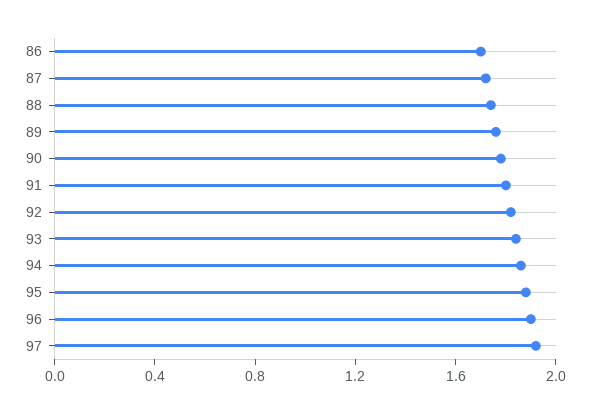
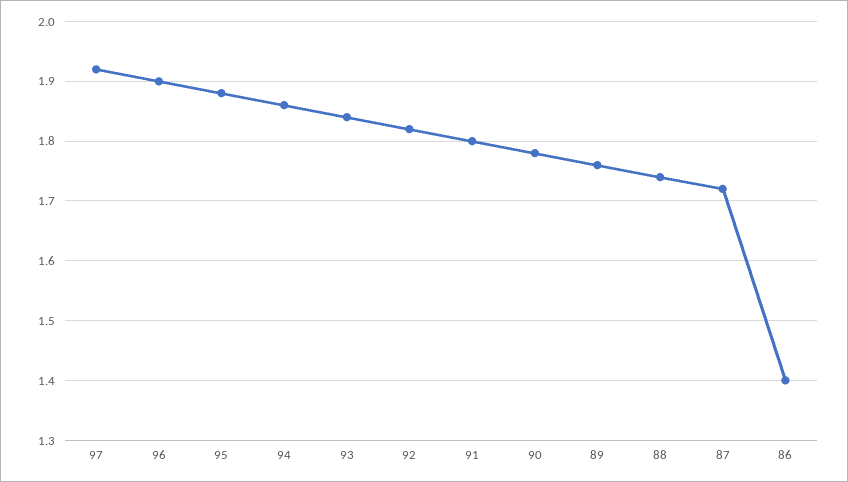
86: 1.7 -> 1.4

